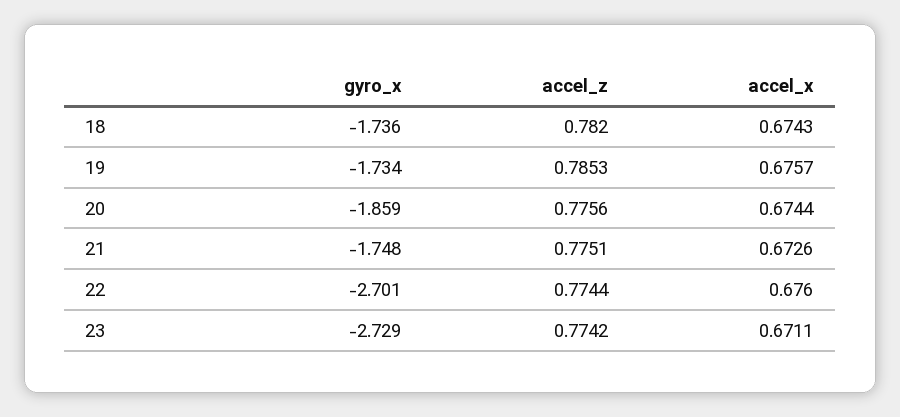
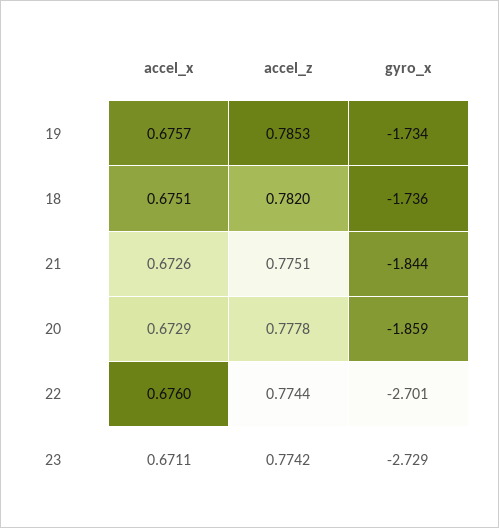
accel_x, 18: 0.6743 -> 0.6751
accel_z, 20: 0.7756 -> 0.7778
accel_x, 20: 0.6744 -> 0.6729
gyro_x, 21: -1.748 -> -1.844

